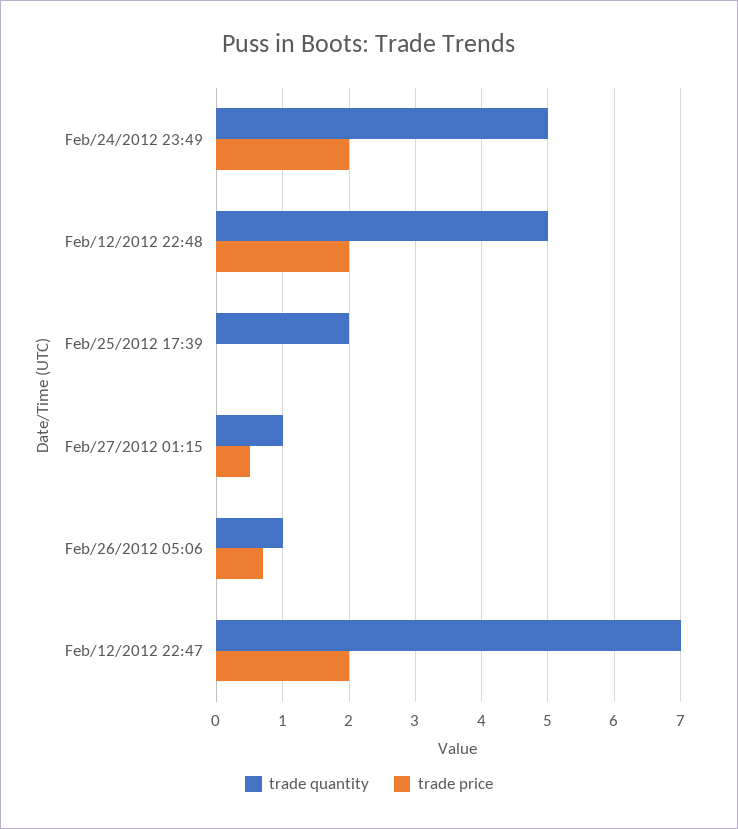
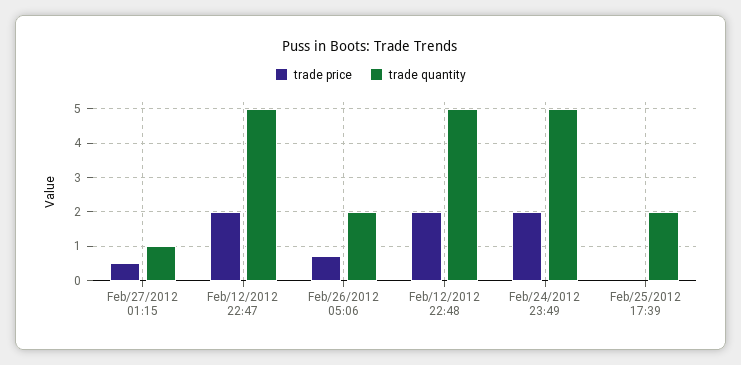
trade quantity, Feb/26/2012 05:06: 1 -> 2
trade quantity, Feb/12/2012 22:47: 7 -> 5

